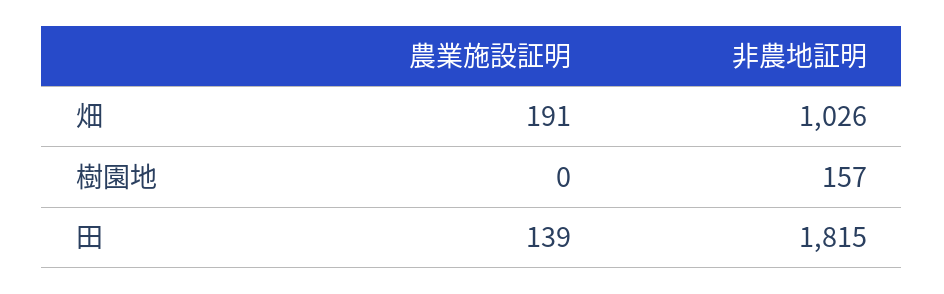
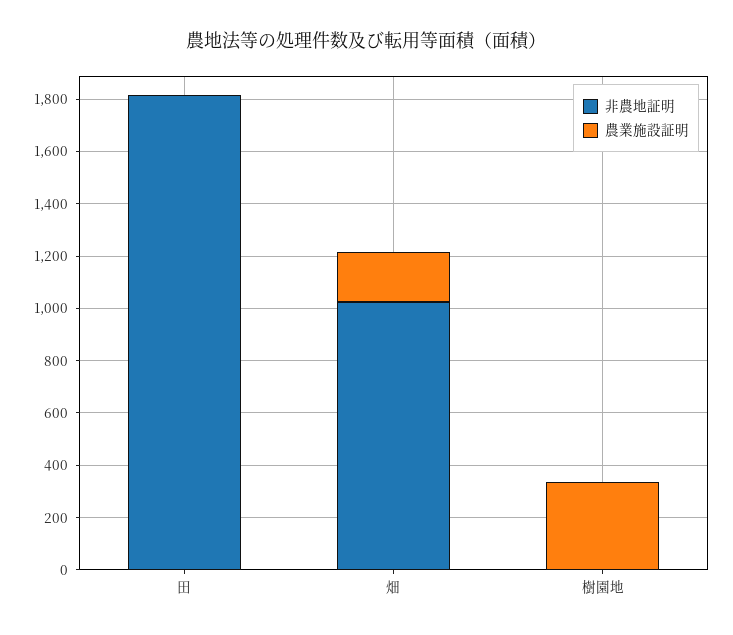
農業施設証明, 樹園地: 0 -> 350
非農地証明, 樹園地: 157 -> 0
農業施設証明, 田: 139 -> 0

